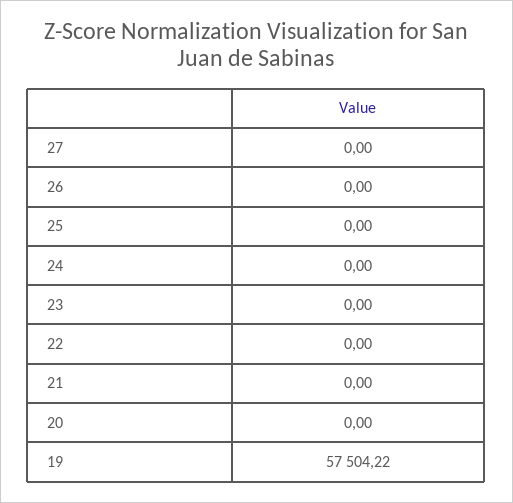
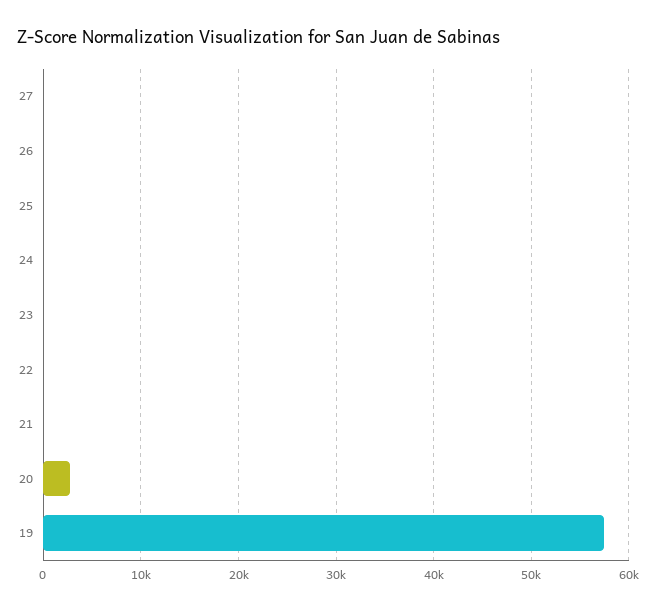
20: 0 -> 3000

